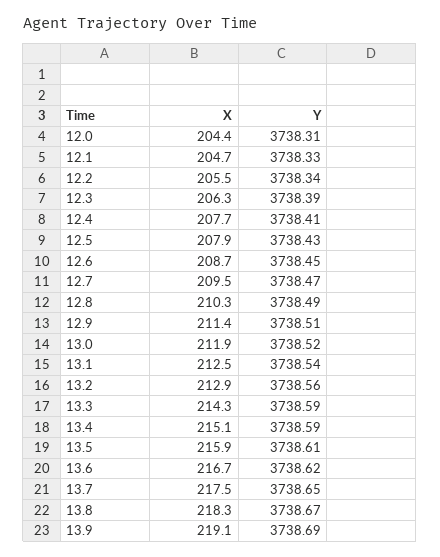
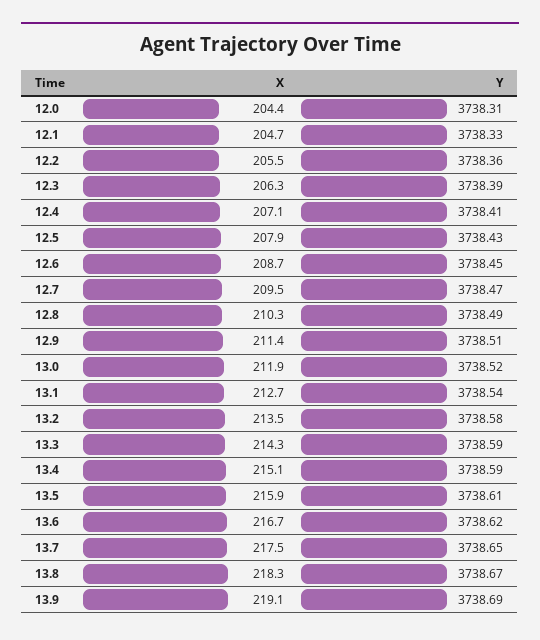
Y, 12.2: 3738.34 -> 3738.36
X, 12.4: 207.7 -> 207.1
X, 13.1: 212.5 -> 212.7
X, 13.2: 212.9 -> 213.5
Y, 13.2: 3738.56 -> 3738.58

